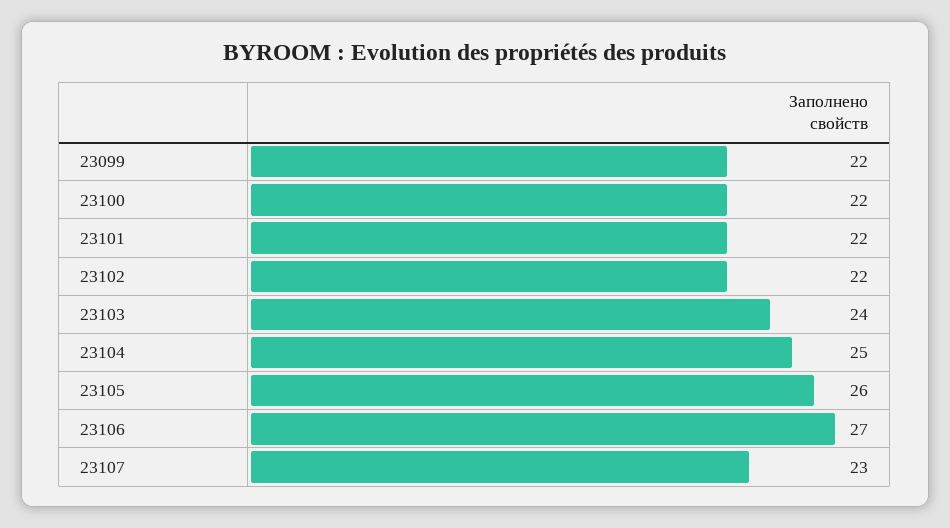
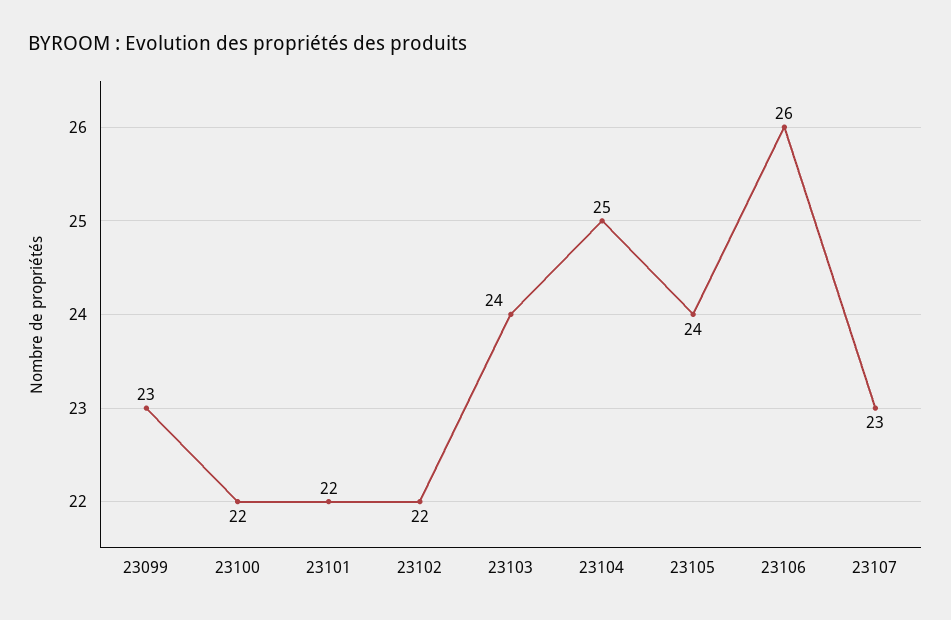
23099: 22 -> 23
23105: 26 -> 24
23106: 27 -> 26

